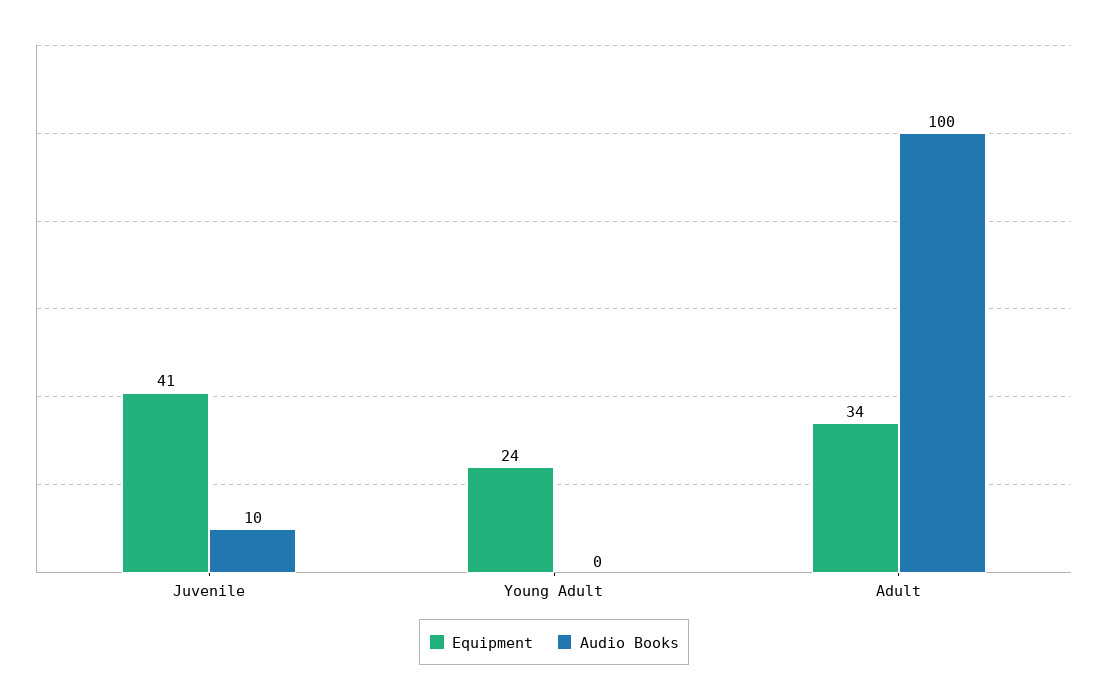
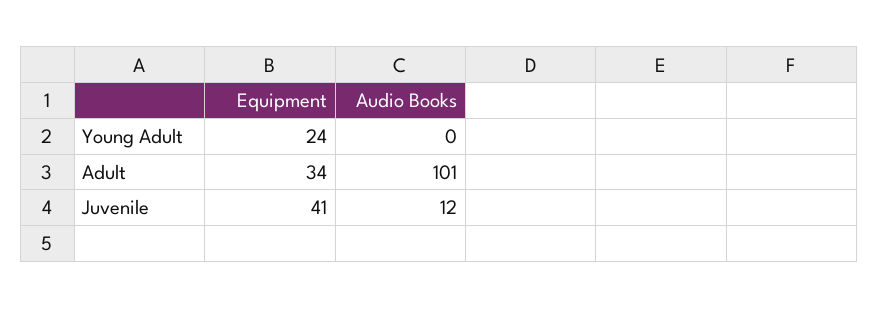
Audio Books, Juvenile: 10 -> 12
Audio Books, Adult: 100 -> 101

